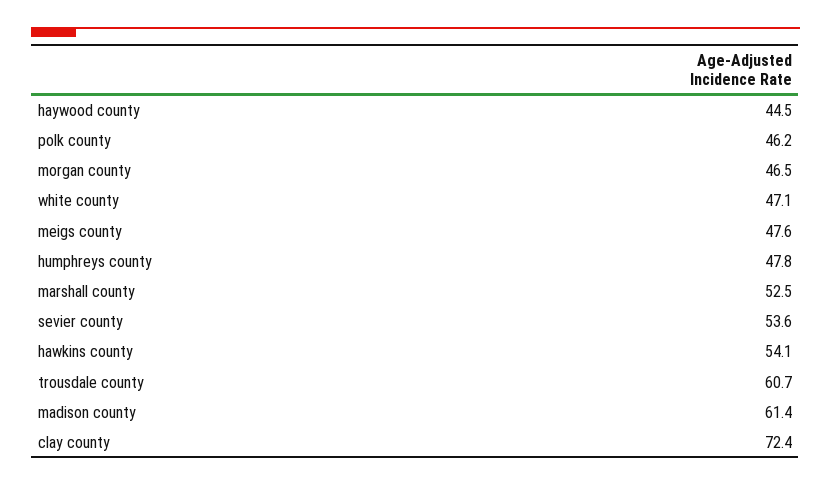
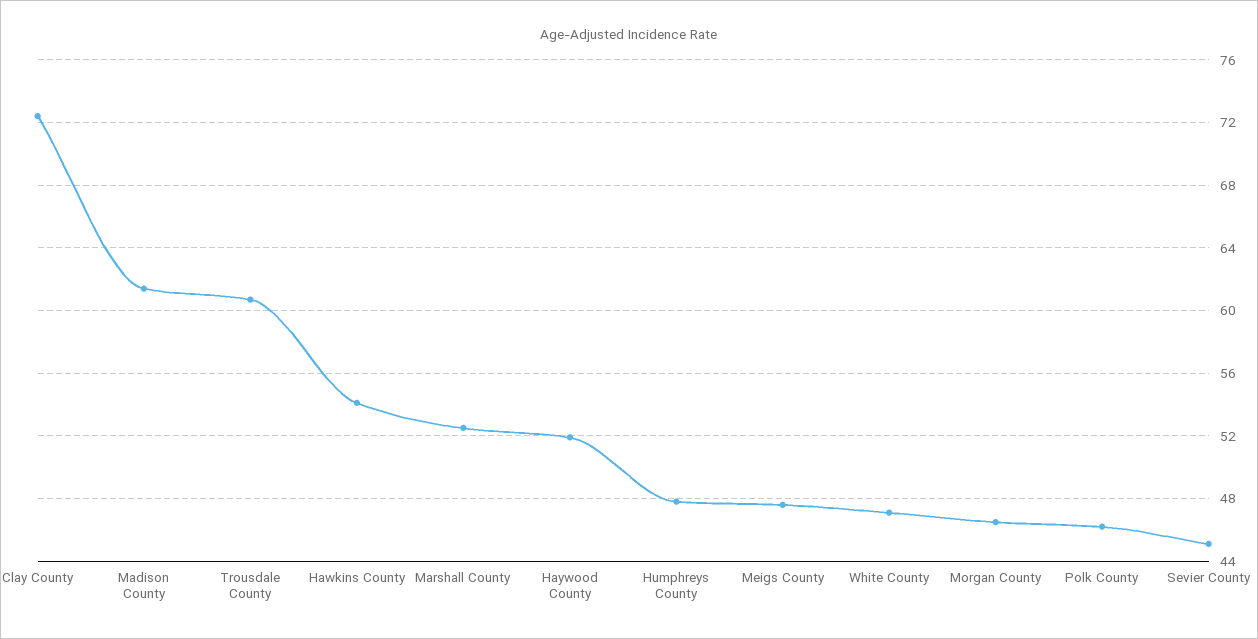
haywood county: 44.5 -> 52
sevier county: 53.6 -> 45

